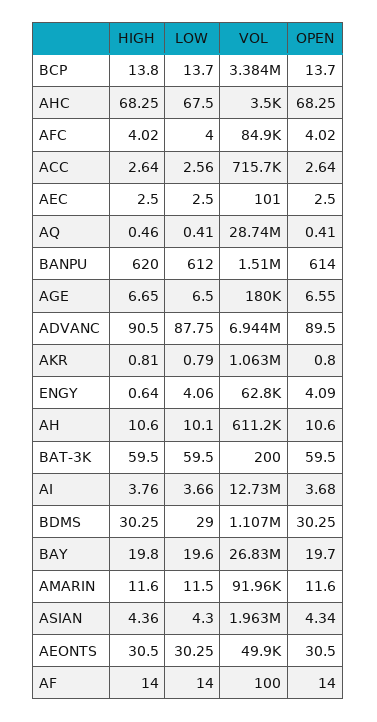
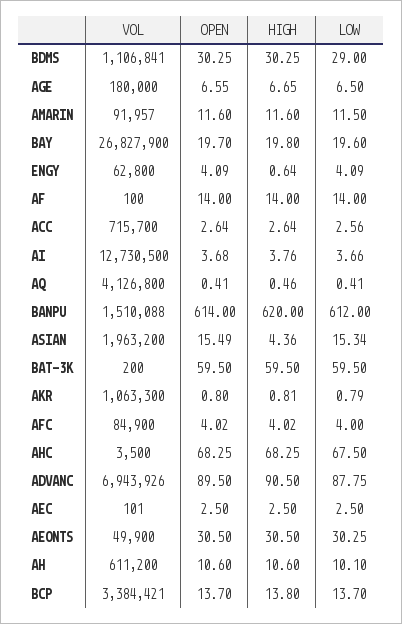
VOL, AQ: 28740000 -> 4126800
LOW, ENGY: 4.06 -> 4.09
LOW, ASIAN: 4.3 -> 15.34
OPEN, ASIAN: 4.34 -> 15.49

